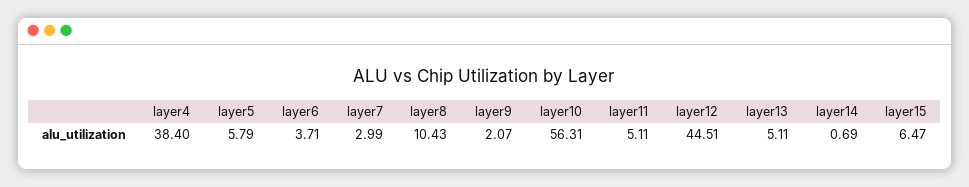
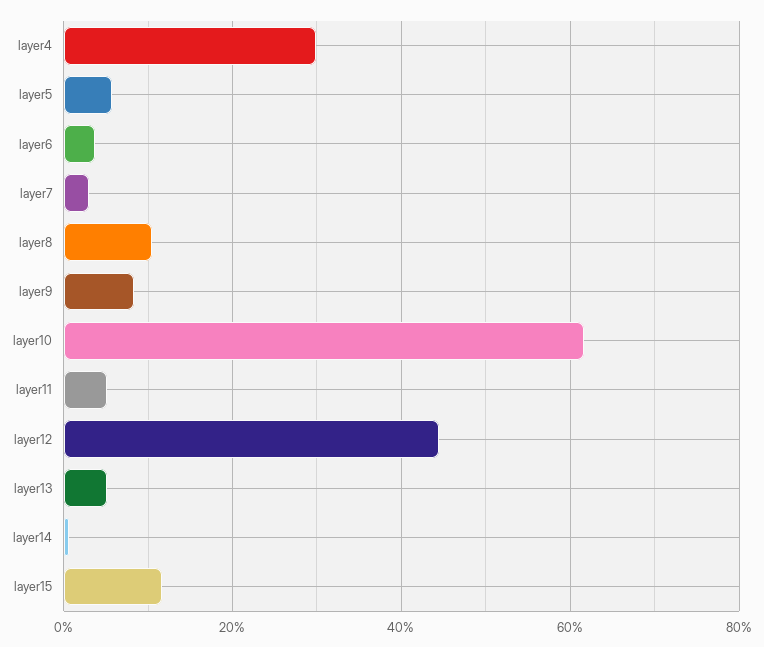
layer4: 38.4 -> 30
layer9: 2.07 -> 8
layer10: 56.31 -> 62
layer15: 6.47 -> 12

